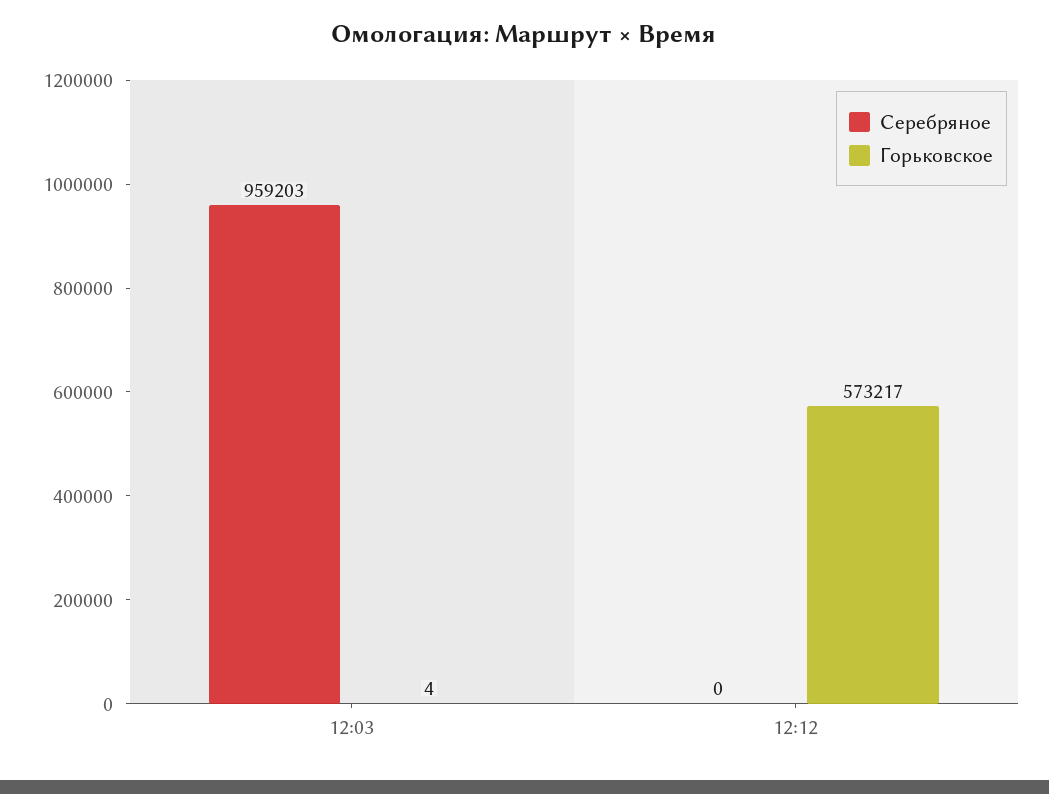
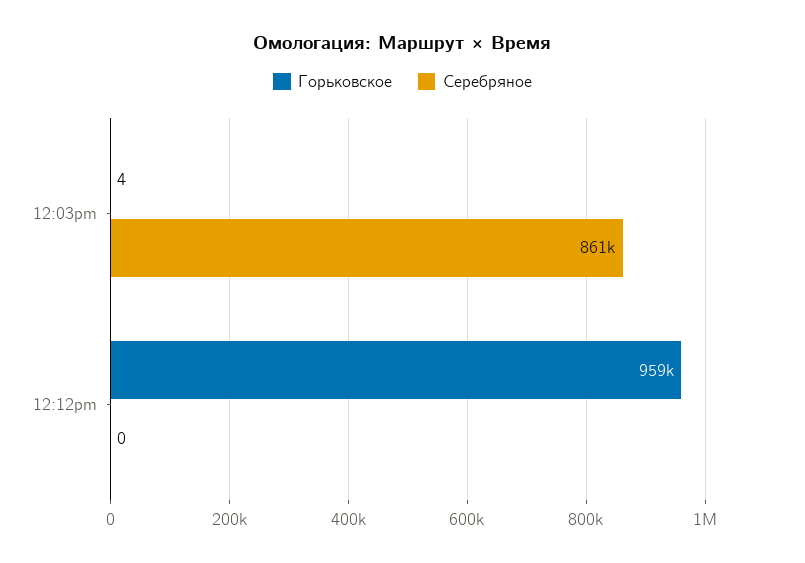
Серебряное, 12:03: 959203 -> 861000
Горьковское, 12:12: 573217 -> 959000

